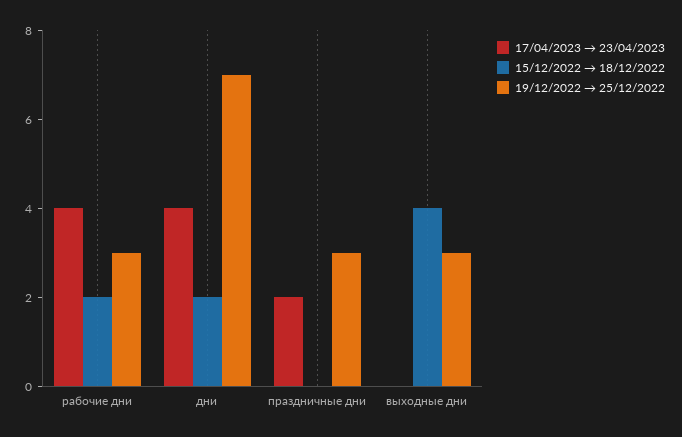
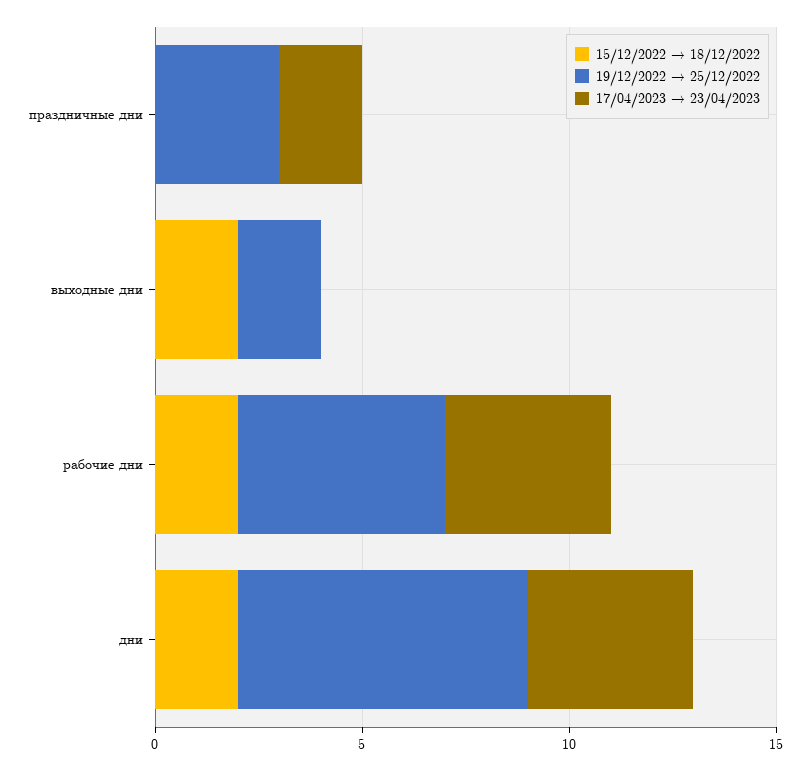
19/12/2022 → 25/12/2022, рабочие дни: 3 -> 5
15/12/2022 → 18/12/2022, выходные дни: 4 -> 2
19/12/2022 → 25/12/2022, выходные дни: 3 -> 2

